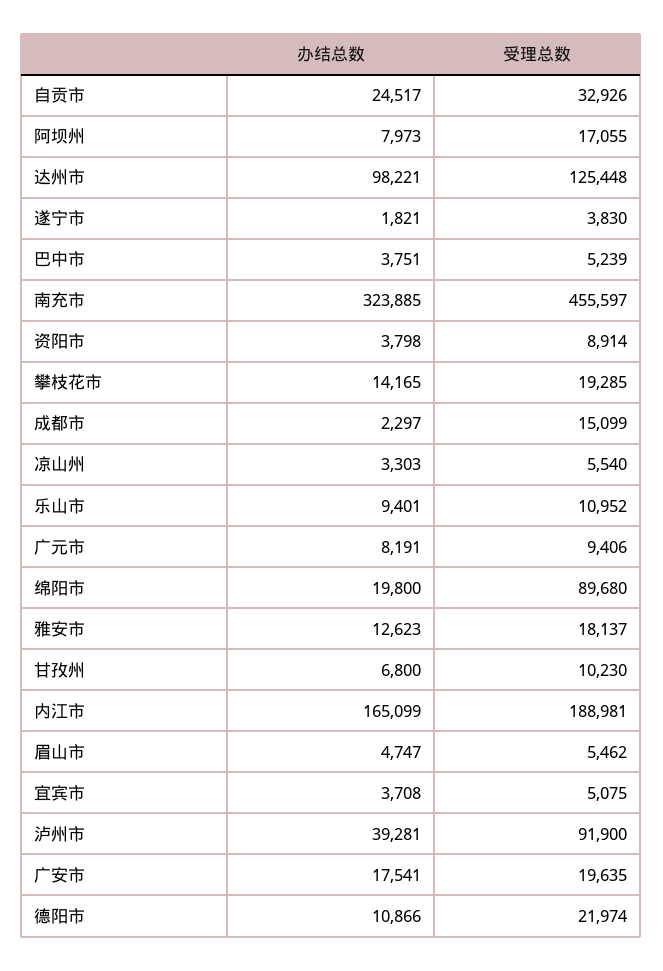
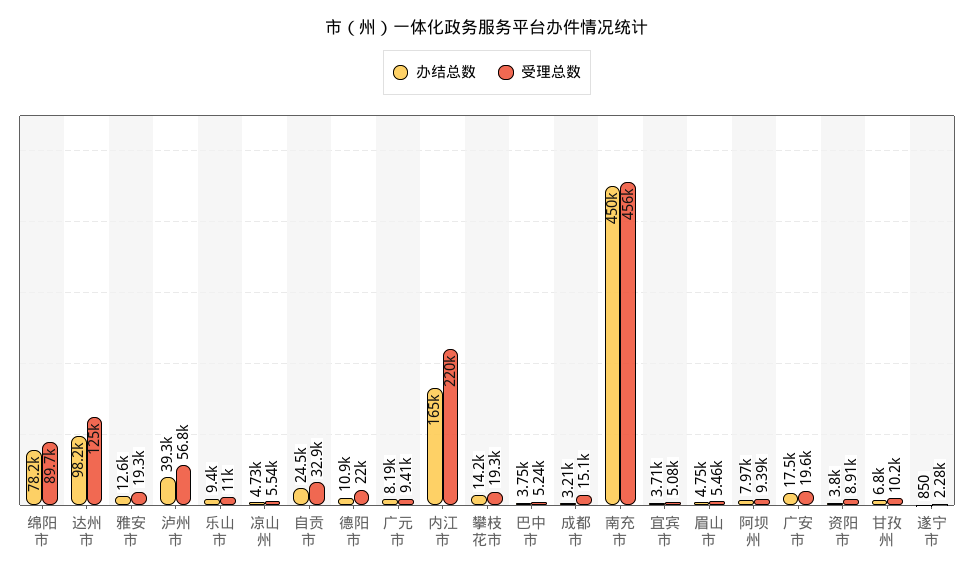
受理总数, 阿坝州: 17055 -> 9390
办结总数, 遂宁市: 1821 -> 850
受理总数, 遂宁市: 3830 -> 2280
办结总数, 南充市: 323885 -> 450000
办结总数, 成都市: 2297 -> 3210
办结总数, 凉山州: 3303 -> 4730
办结总数, 绵阳市: 19800 -> 78200
受理总数, 雅安市: 18137 -> 19300
受理总数, 内江市: 188981 -> 220000
受理总数, 泸州市: 91900 -> 56800

